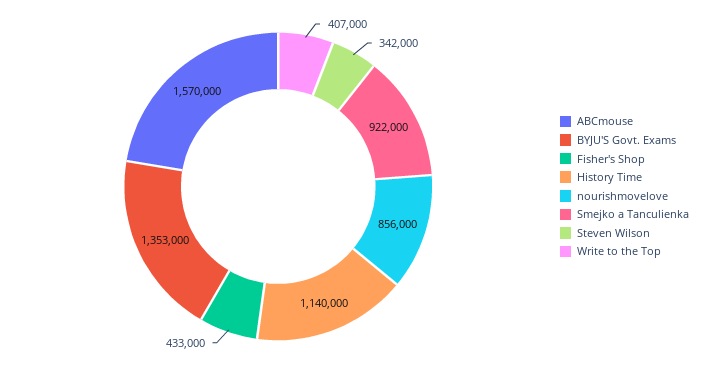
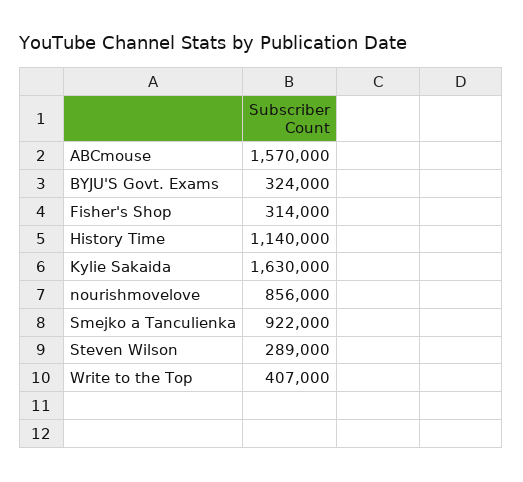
BYJU'S Govt. Exams: 1353000 -> 324000
Fisher's Shop: 433000 -> 314000
Steven Wilson: 342000 -> 289000
Kylie Sakaida: none -> 1630000

